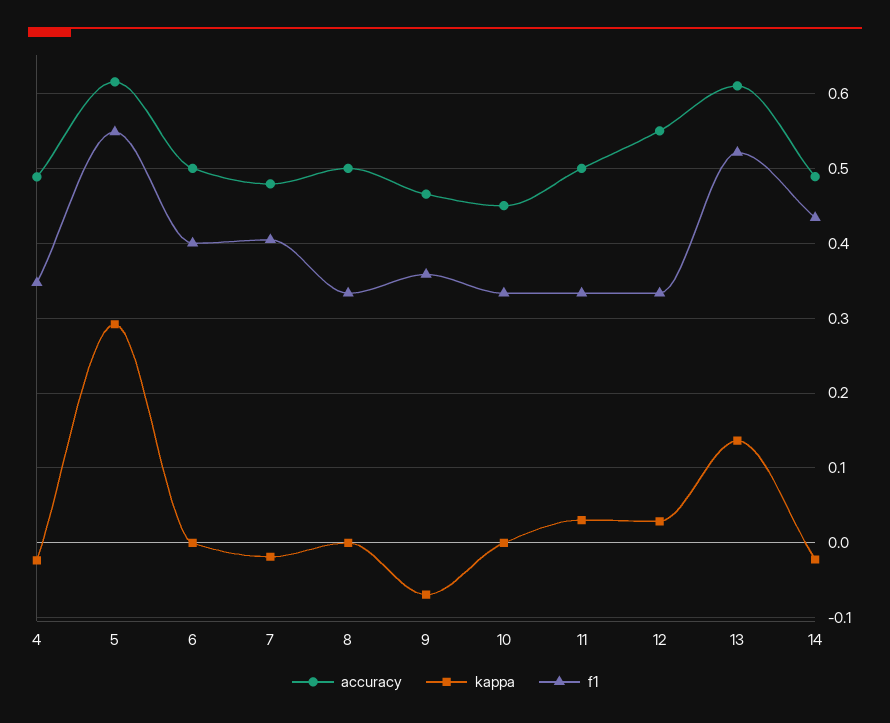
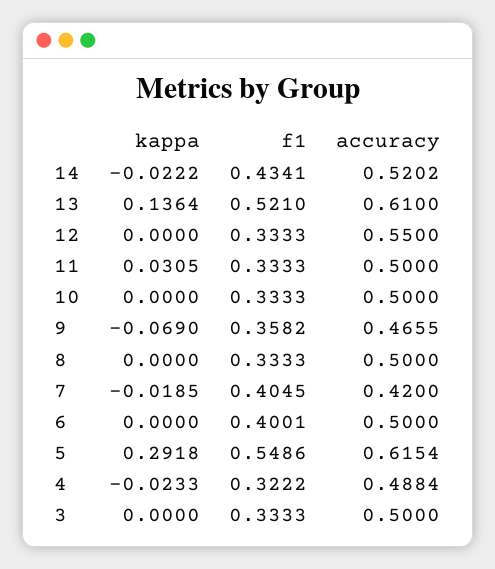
f1, 4: 0.35 -> 0.3222
accuracy, 7: 0.48 -> 0.42
accuracy, 10: 0.45 -> 0.5
kappa, 12: 0.03 -> 0
accuracy, 14: 0.49 -> 0.5202
kappa, 3: none -> 0
f1, 3: none -> 0.3333
accuracy, 3: none -> 0.5

